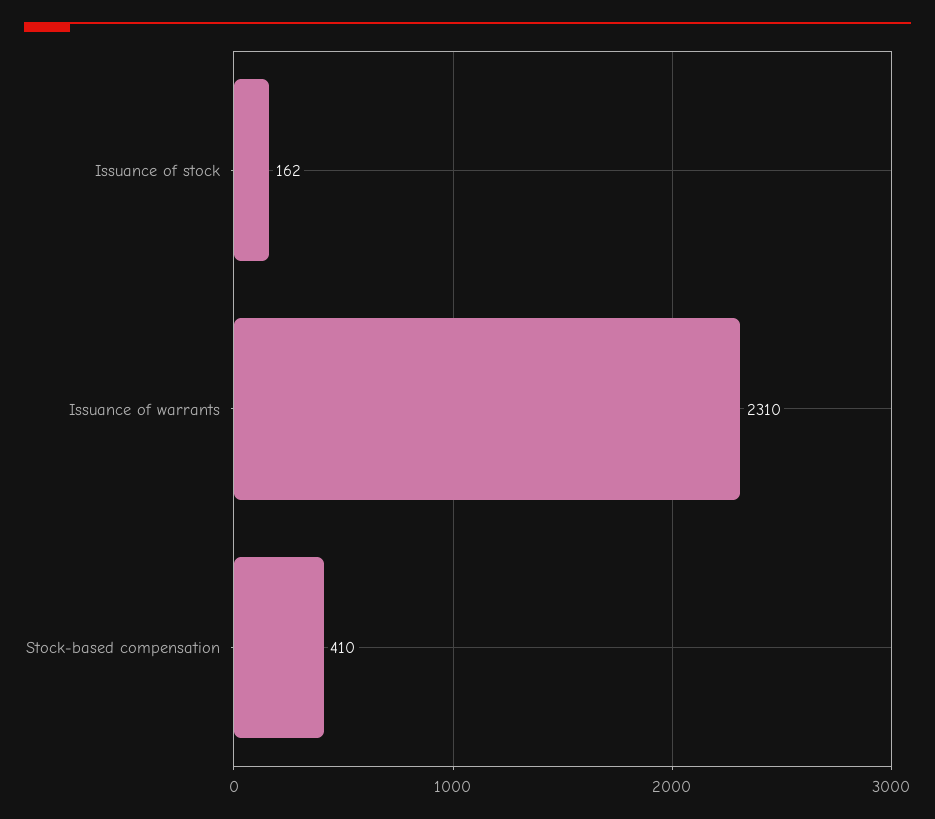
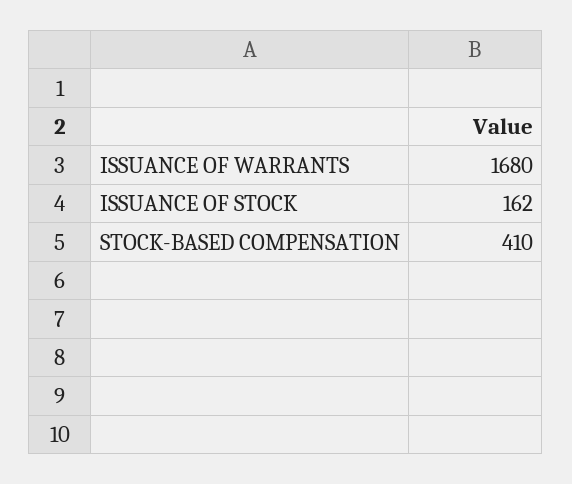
Issuance of warrants: 2310 -> 1680

